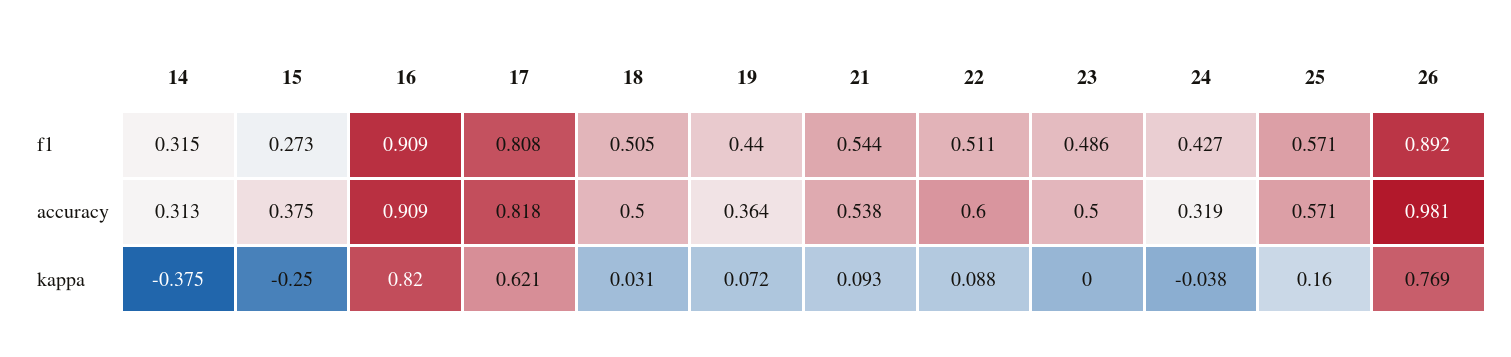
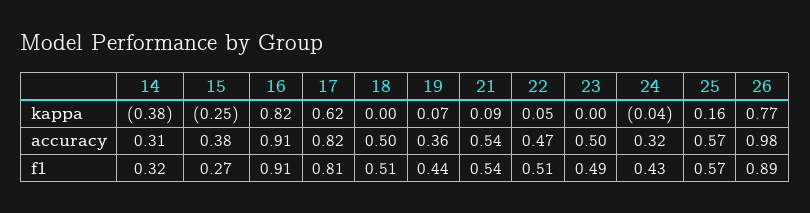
22, accuracy: 0.6 -> 0.47
18, kappa: 0.031 -> 0
22, kappa: 0.088 -> 0.05

